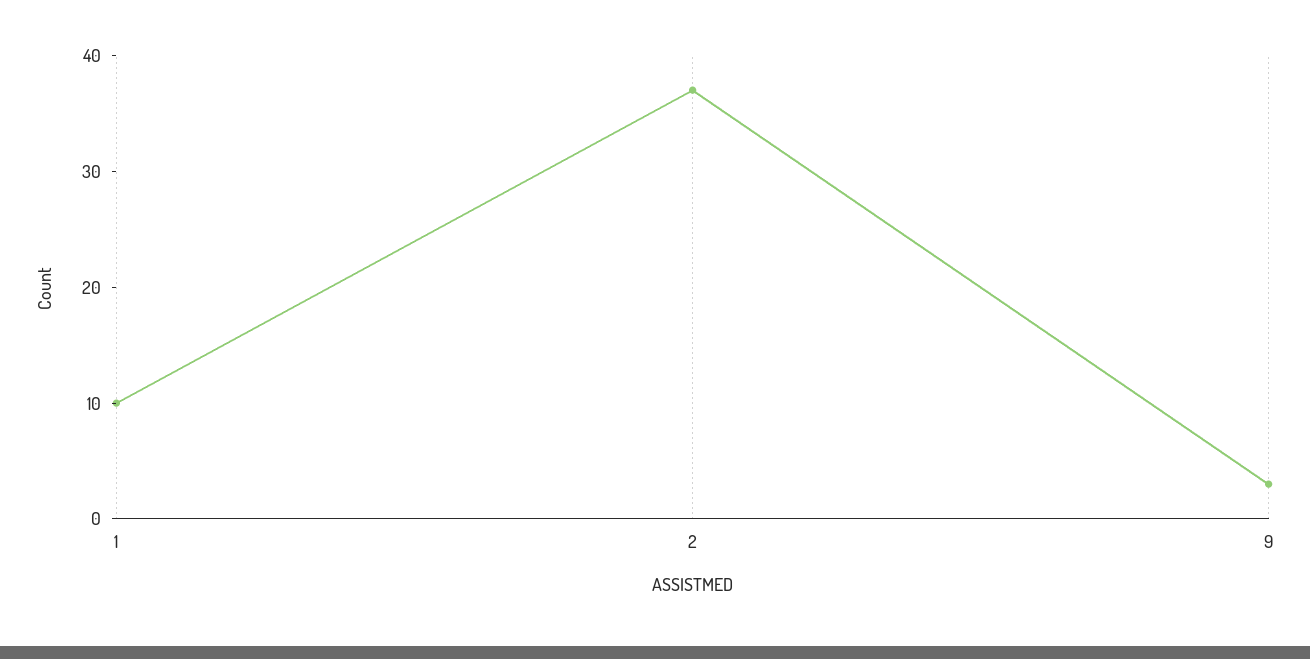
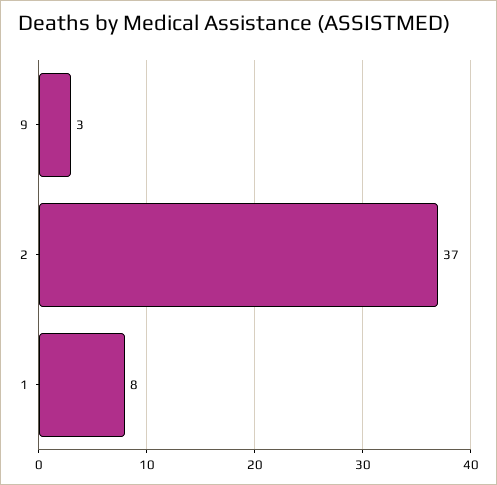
1: 10 -> 8

